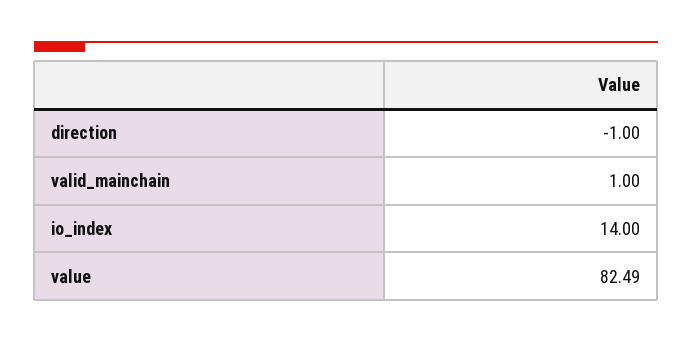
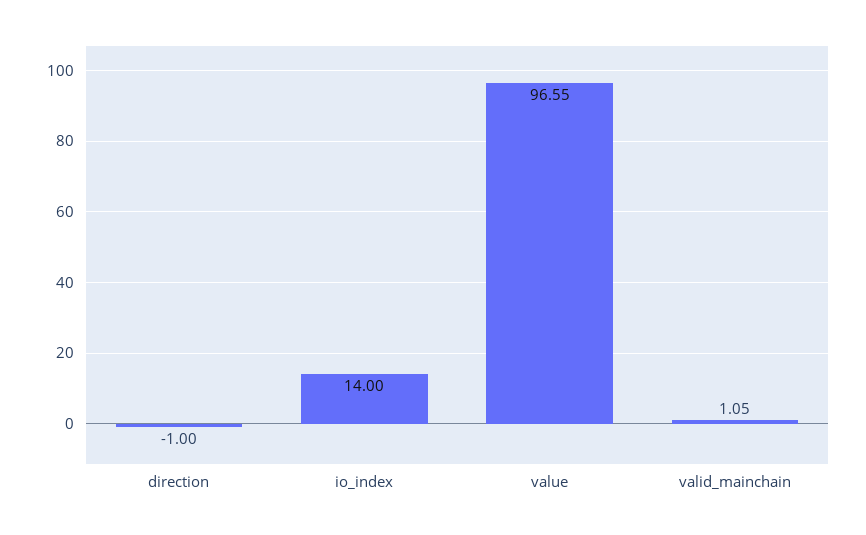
valid_mainchain: 1 -> 1.05
value: 82.49 -> 96.55

